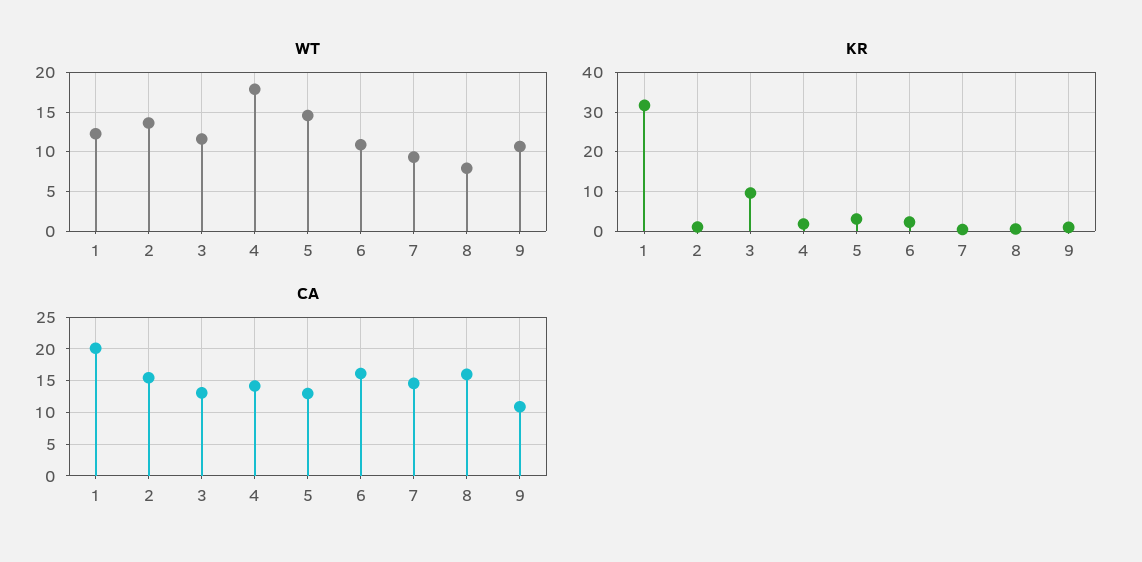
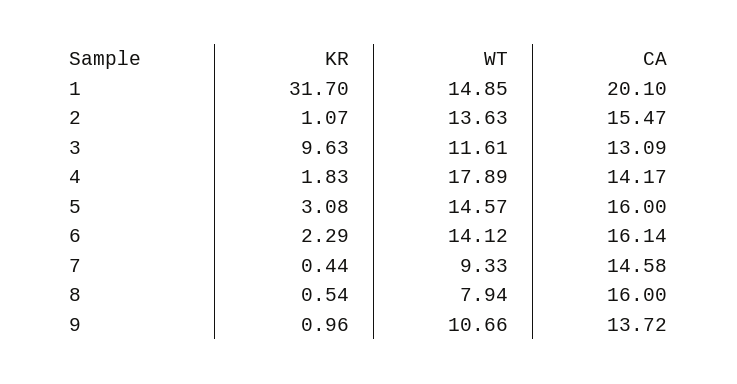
WT, 1: 12 -> 14.85
WT, 6: 11 -> 14.12
CA, 5: 13 -> 16
CA, 9: 11 -> 13.72

